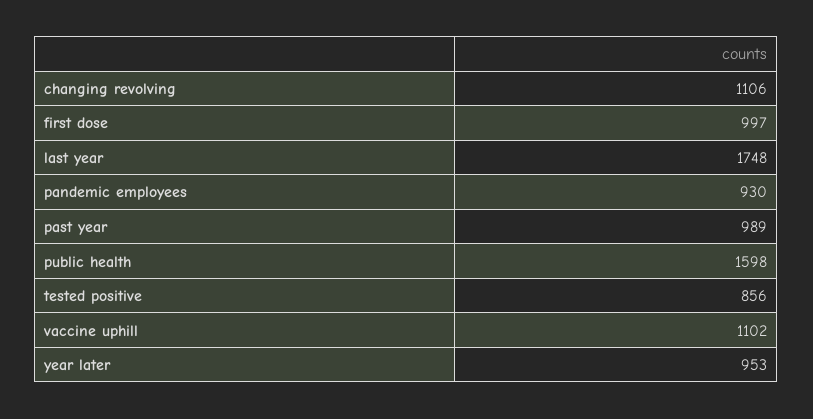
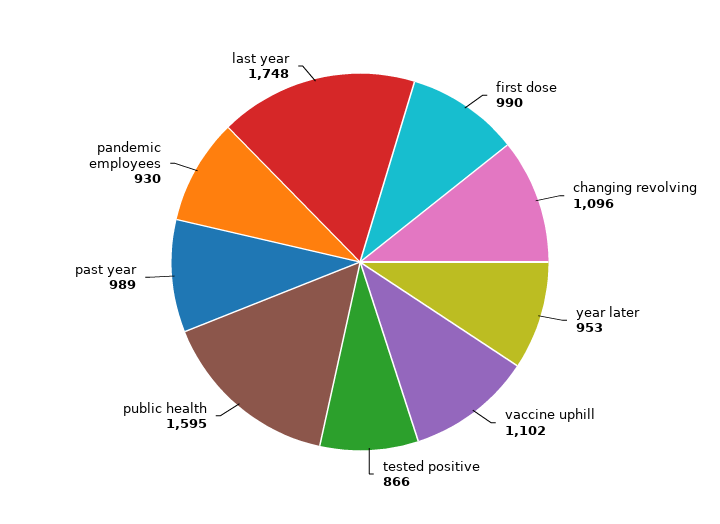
changing revolving: 1106 -> 1096
first dose: 997 -> 990
public health: 1598 -> 1595
tested positive: 856 -> 866

